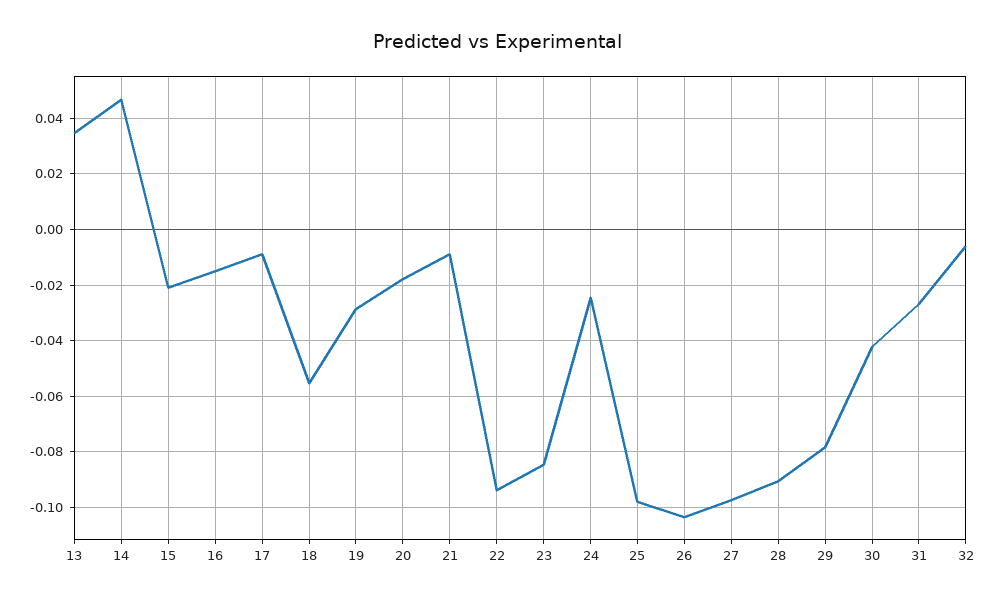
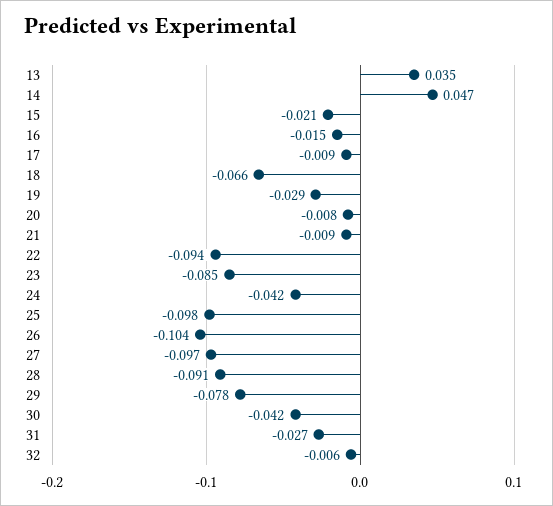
18: -0.055 -> -0.066
20: -0.0175 -> -0.008
24: -0.025 -> -0.042

